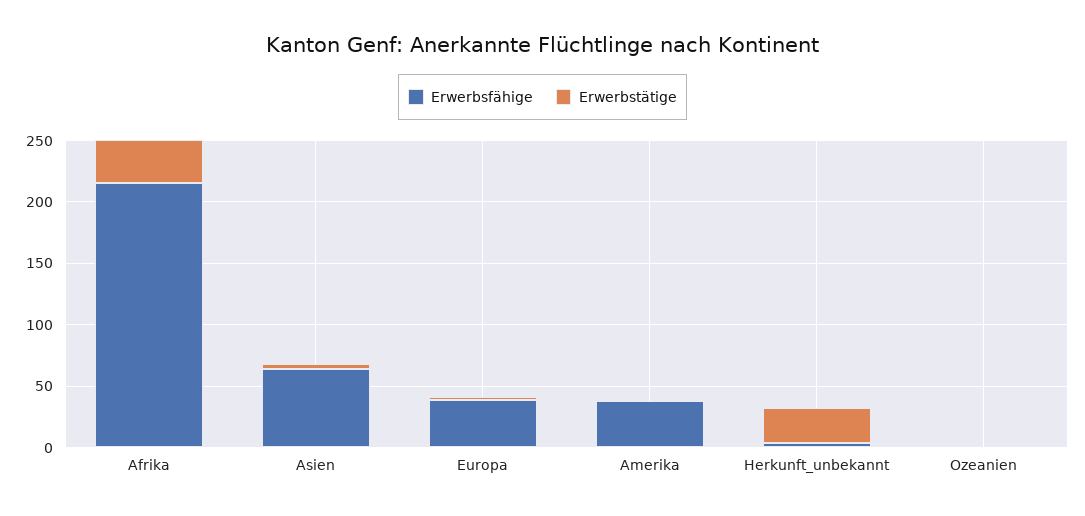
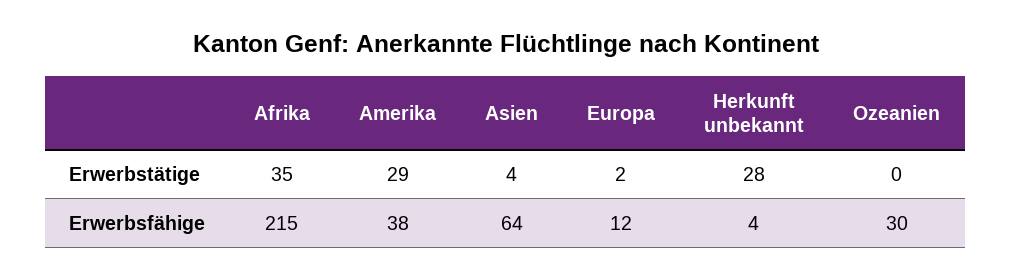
Erwerbsfähige, Europa: 40 -> 12
Erwerbstätige, Amerika: 0 -> 29
Erwerbsfähige, Ozeanien: 0 -> 30

